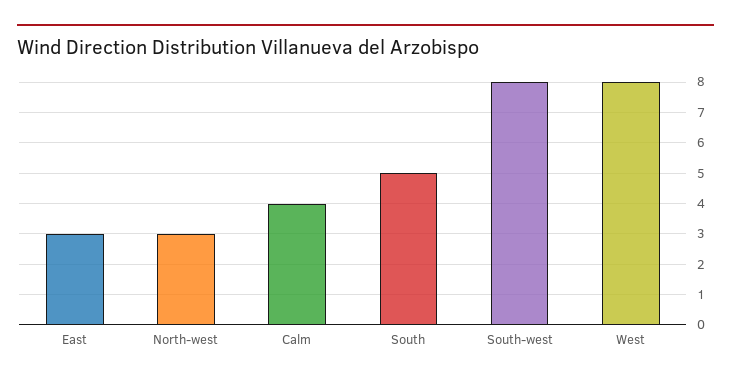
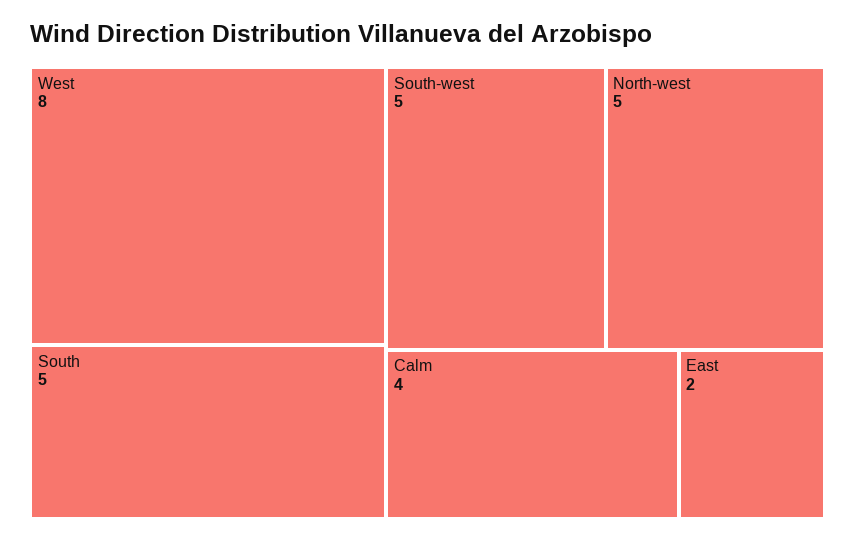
East: 3 -> 2
North-west: 3 -> 5
South-west: 8 -> 5

